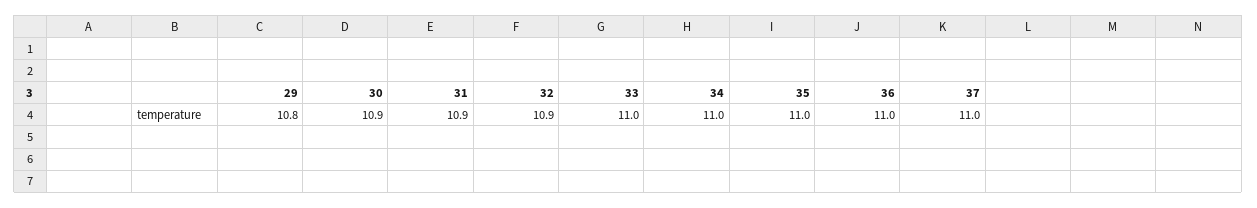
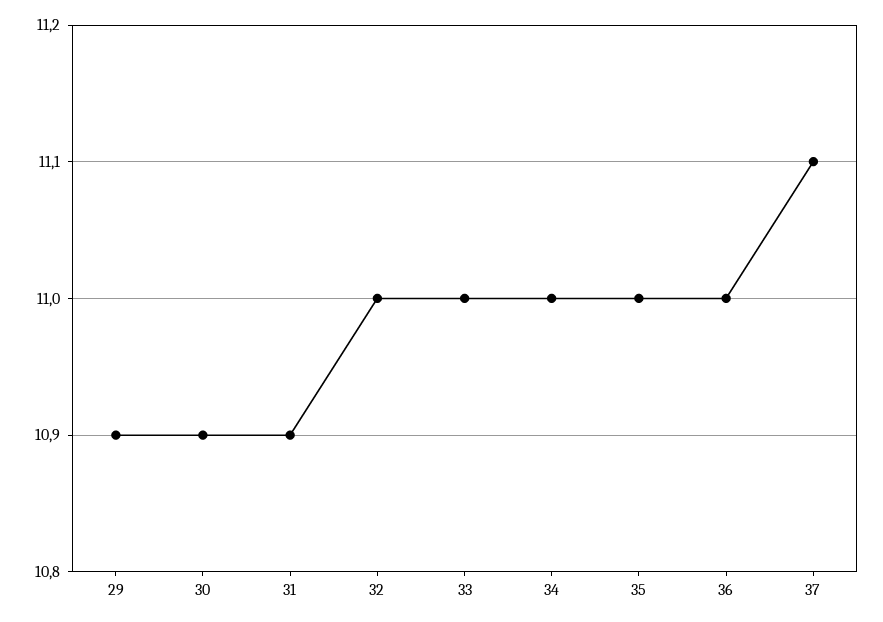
29: 10.8 -> 10.9
32: 10.9 -> 11
37: 11 -> 11.1

